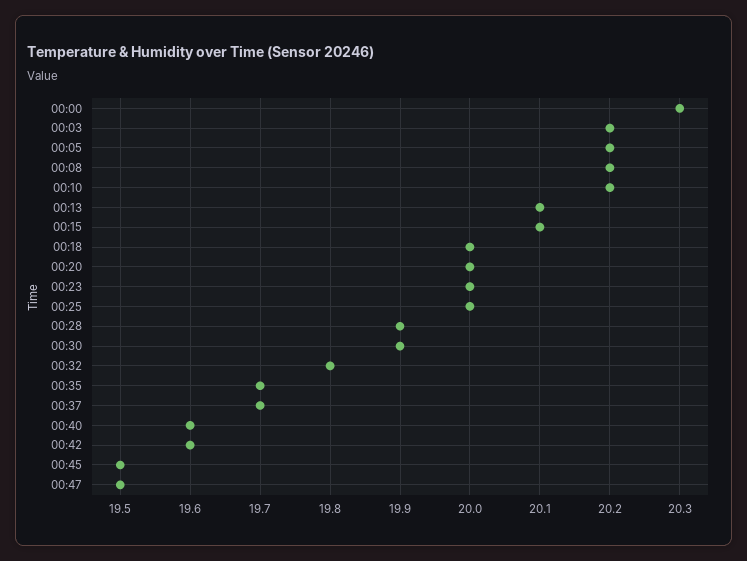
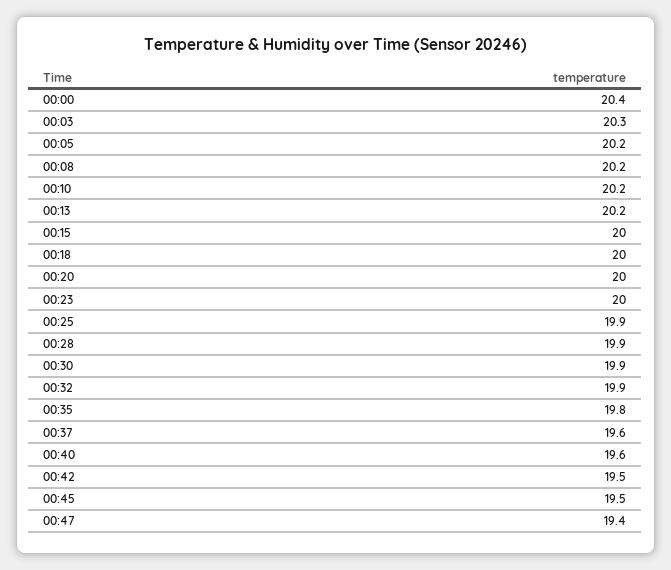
00:00: 20.3 -> 20.4
00:03: 20.2 -> 20.3
00:13: 20.1 -> 20.2
00:15: 20.1 -> 20
00:25: 20 -> 19.9
00:32: 19.8 -> 19.9
00:35: 19.7 -> 19.8
00:37: 19.7 -> 19.6
00:42: 19.6 -> 19.5
00:47: 19.5 -> 19.4

